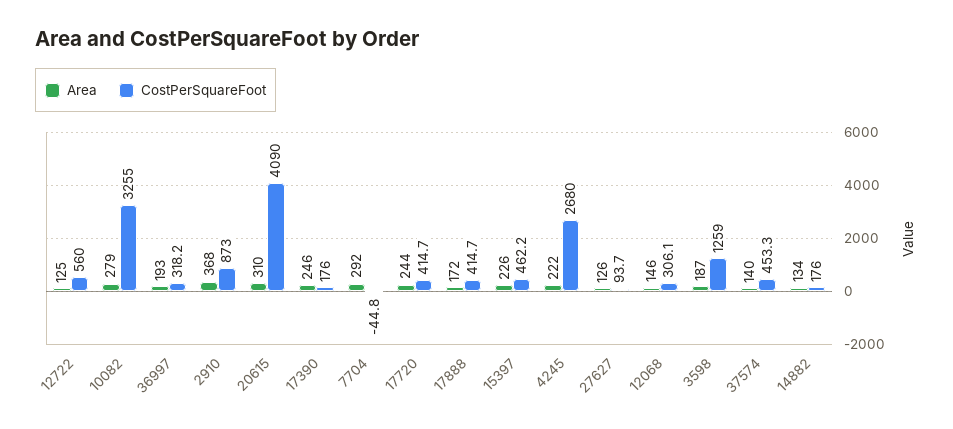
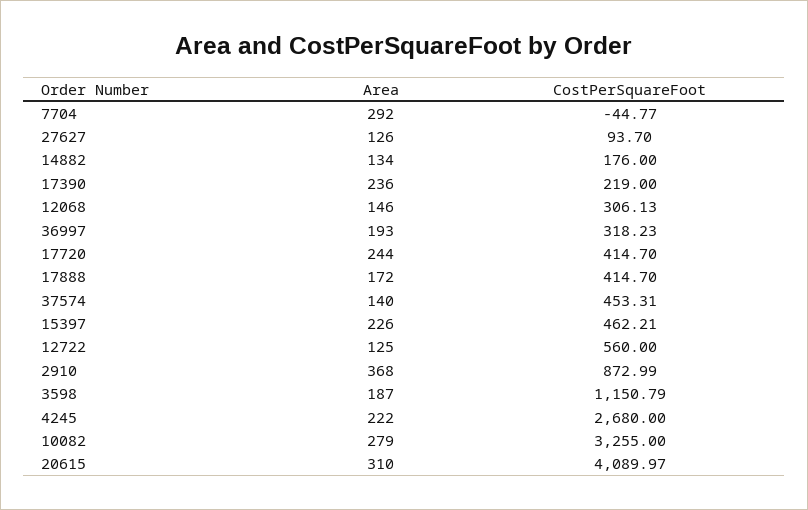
Area, 17390: 246 -> 236
CostPerSquareFoot, 17390: 176 -> 219
CostPerSquareFoot, 3598: 1259 -> 1150.79

